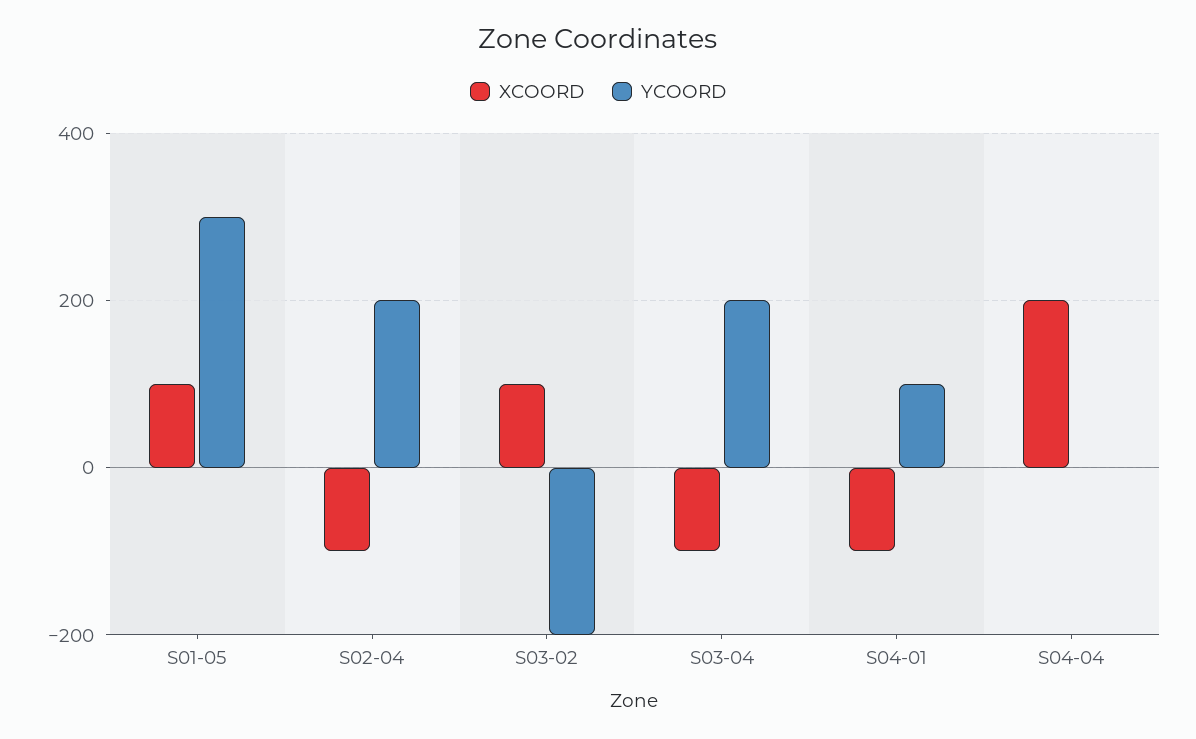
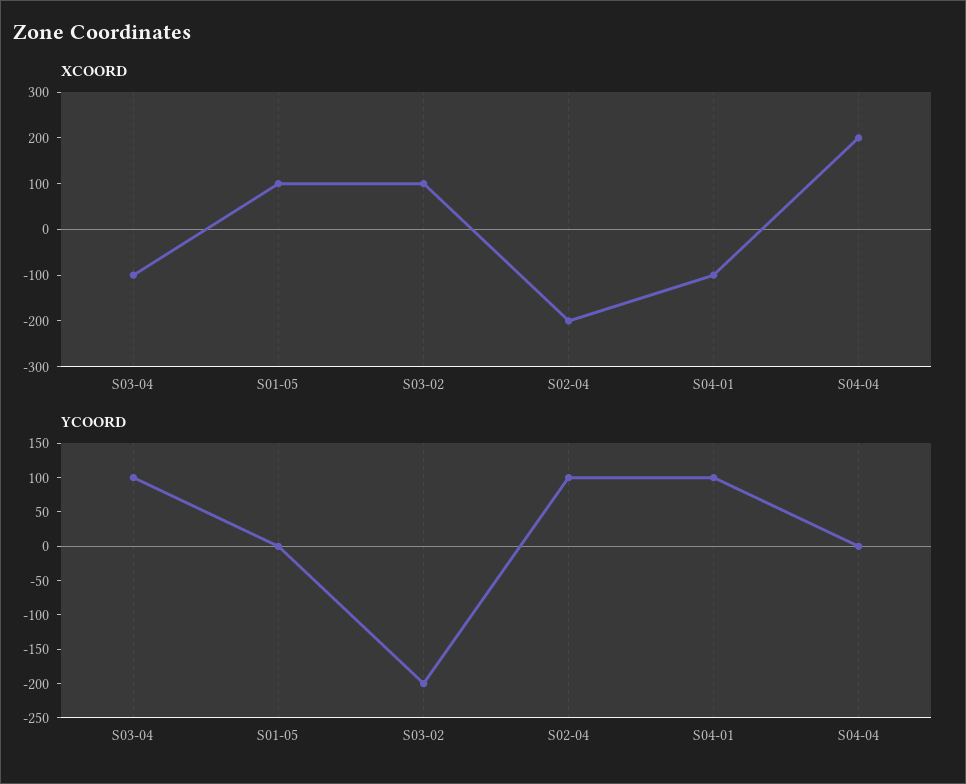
YCOORD, S01-05: 300 -> 0
XCOORD, S02-04: -100 -> -200
YCOORD, S02-04: 200 -> 100
YCOORD, S03-04: 200 -> 100

